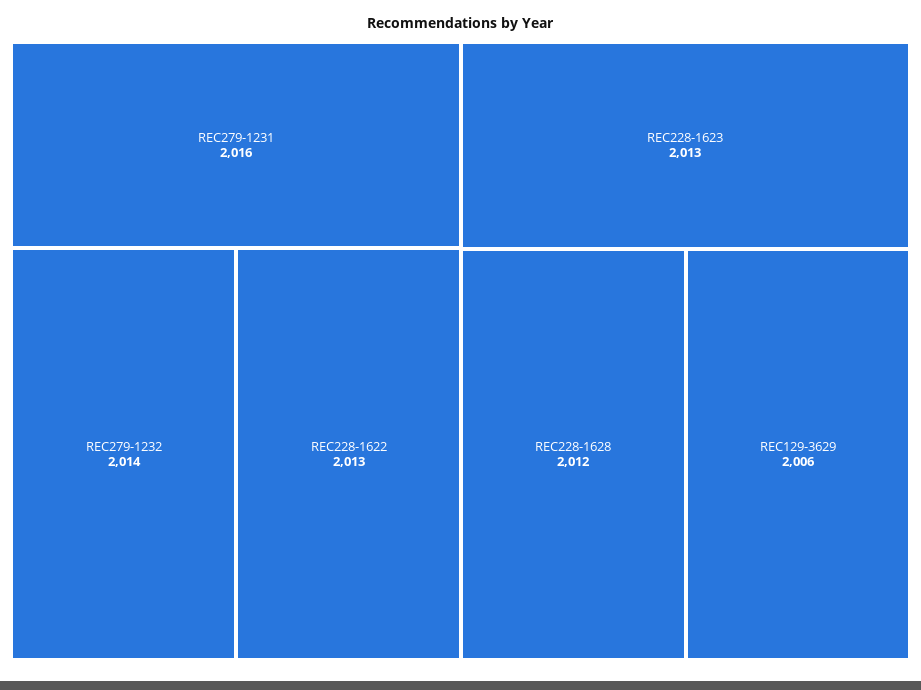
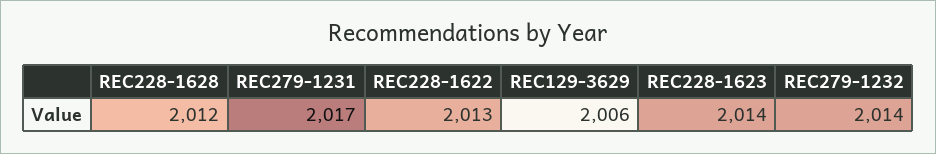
REC279-1231: 2016 -> 2017
REC228-1623: 2013 -> 2014

